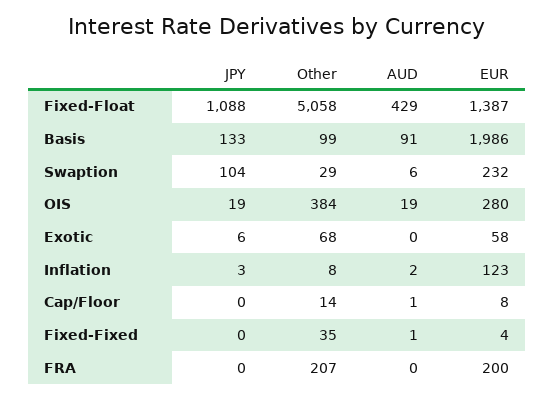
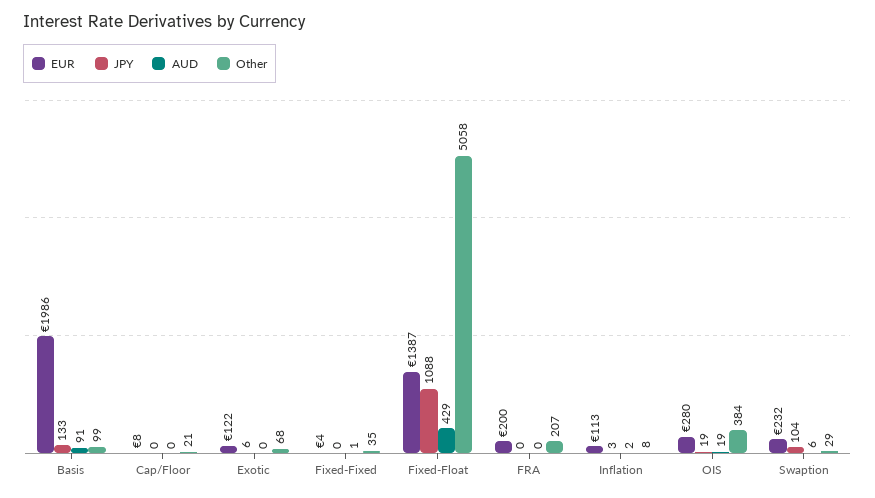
EUR, Exotic: 58 -> 122
EUR, Inflation: 123 -> 113
Other, Cap/Floor: 14 -> 21
AUD, Cap/Floor: 1 -> 0

